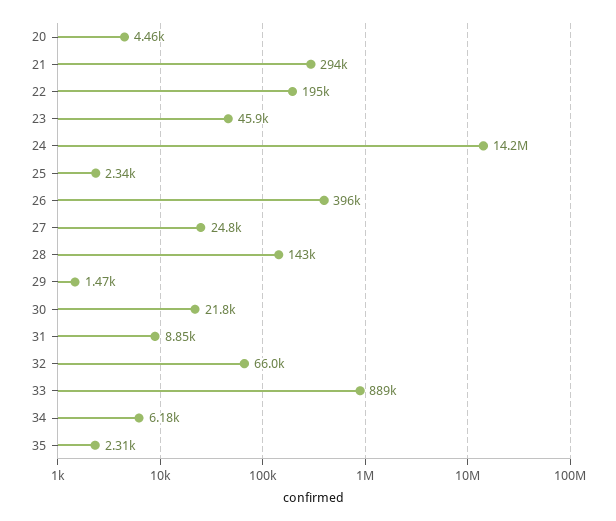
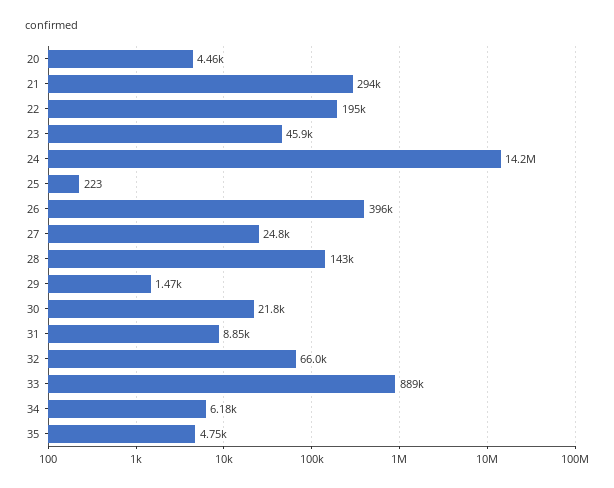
25: 2340 -> 223
35: 2310 -> 4750

